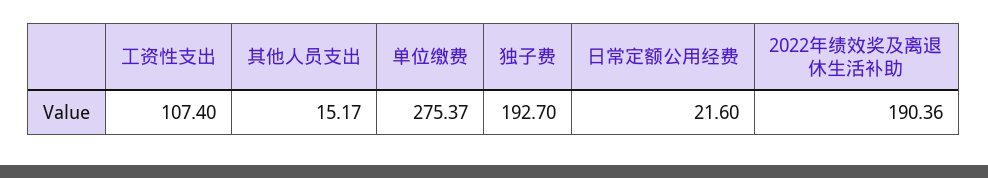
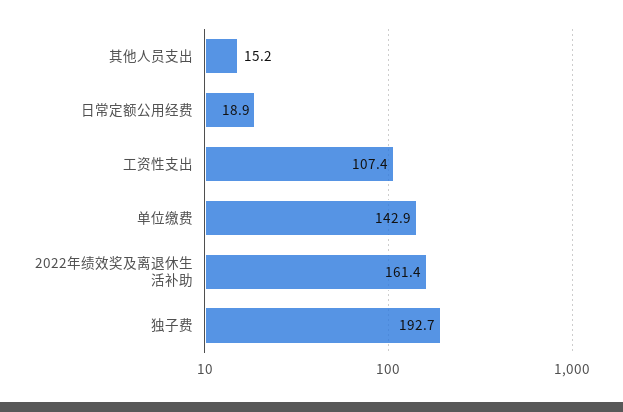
单位缴费: 275.37 -> 142.9
日常定额公用经费: 21.6 -> 18.9
2022年绩效奖及离退休生活补助: 190.36 -> 161.4

